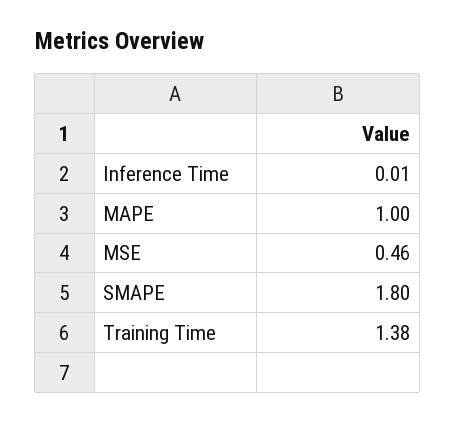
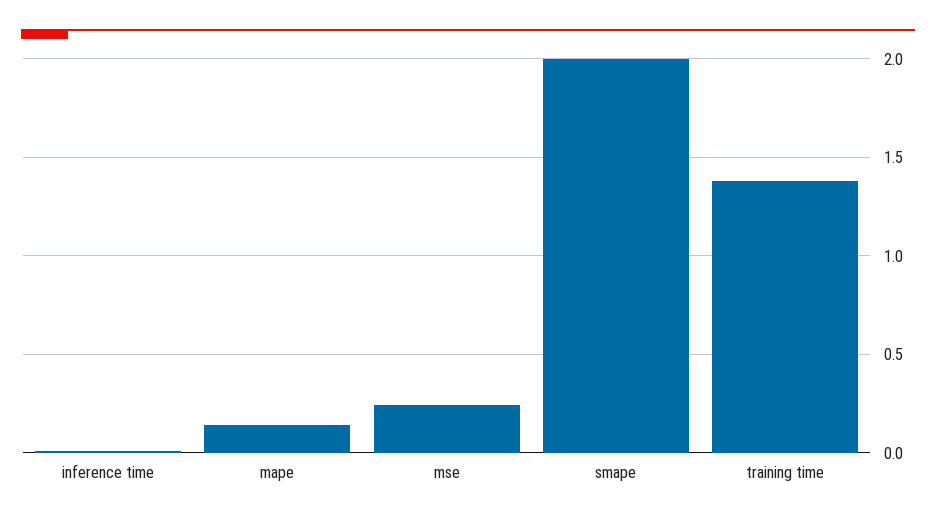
MAPE: 1 -> 0.15
MSE: 0.46 -> 0.25
SMAPE: 1.8 -> 2

